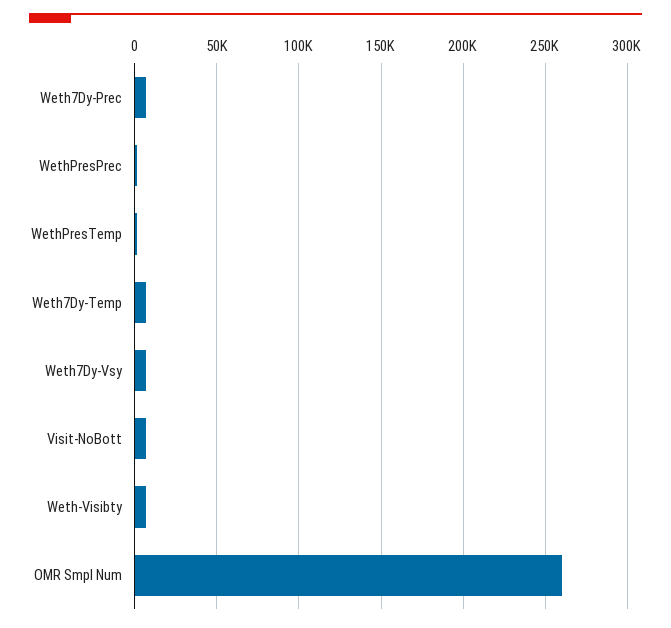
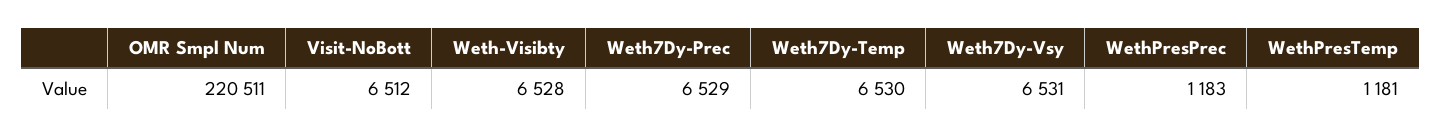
OMR Smpl Num: 260000 -> 220511

